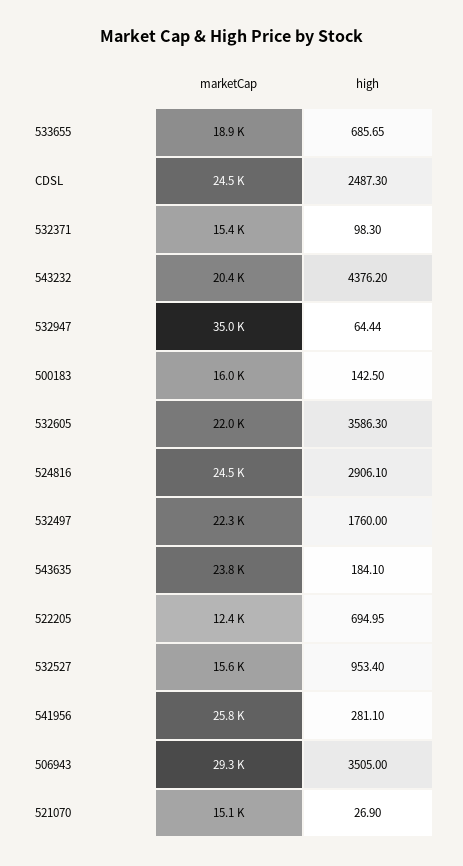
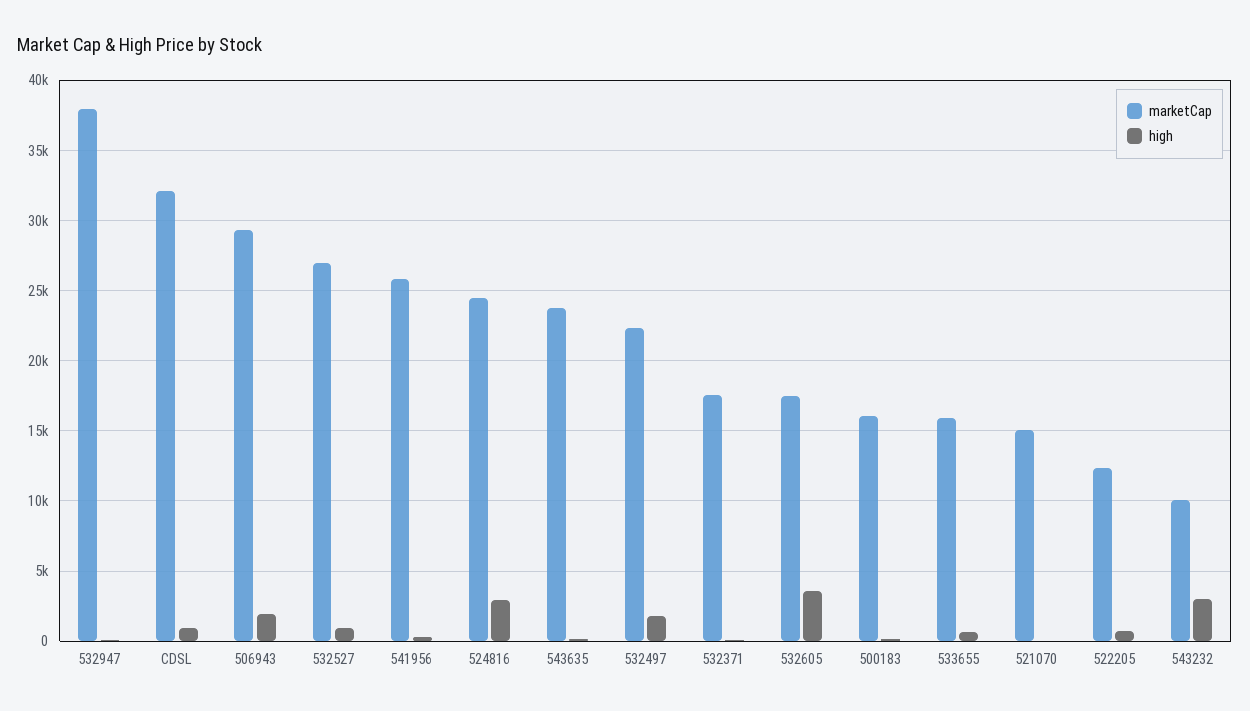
marketCap, 533655: 18900 -> 16000
marketCap, CDSL: 24500 -> 32000
high, CDSL: 2487.3 -> 1000
marketCap, 532371: 15400 -> 17500
marketCap, 543232: 20400 -> 10000
high, 543232: 4376.2 -> 3000
marketCap, 532947: 35000 -> 38000
marketCap, 532605: 22000 -> 17500
marketCap, 532527: 15600 -> 27000
high, 506943: 3505 -> 2000

